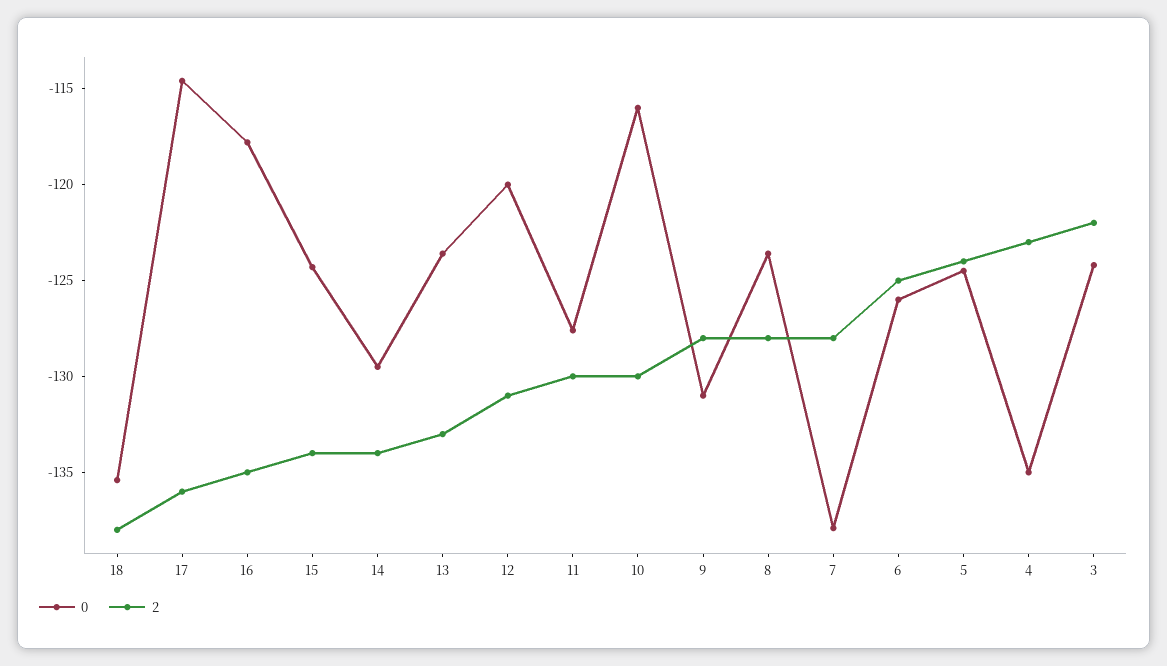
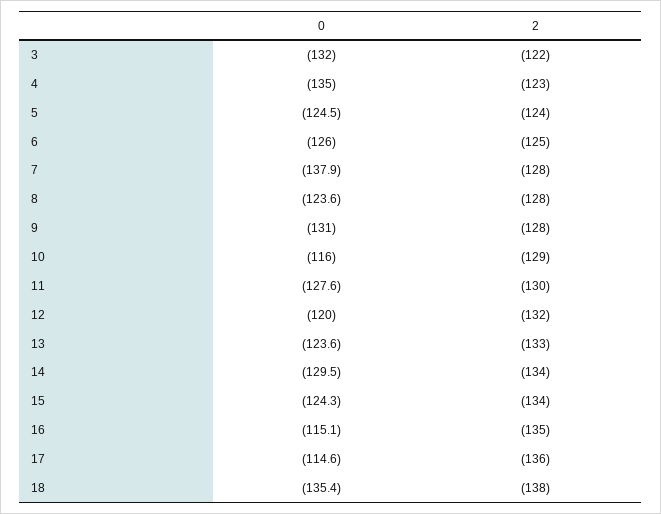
0, 16: -118 -> -115.1
2, 12: -131 -> -132
2, 10: -130 -> -129
0, 3: -124 -> -132

